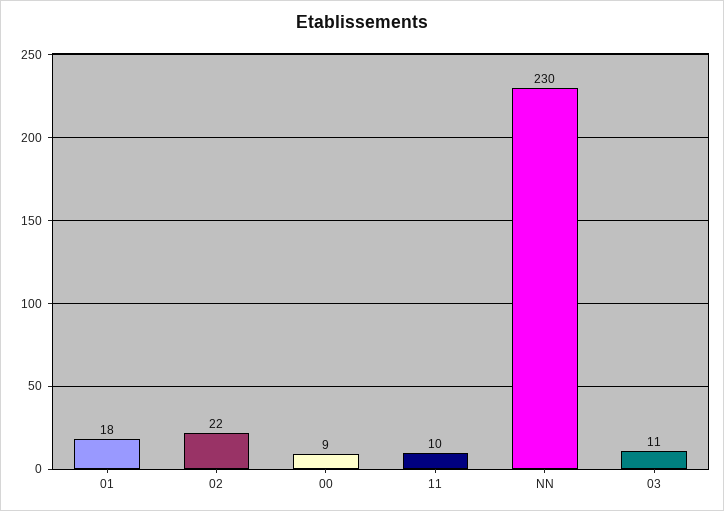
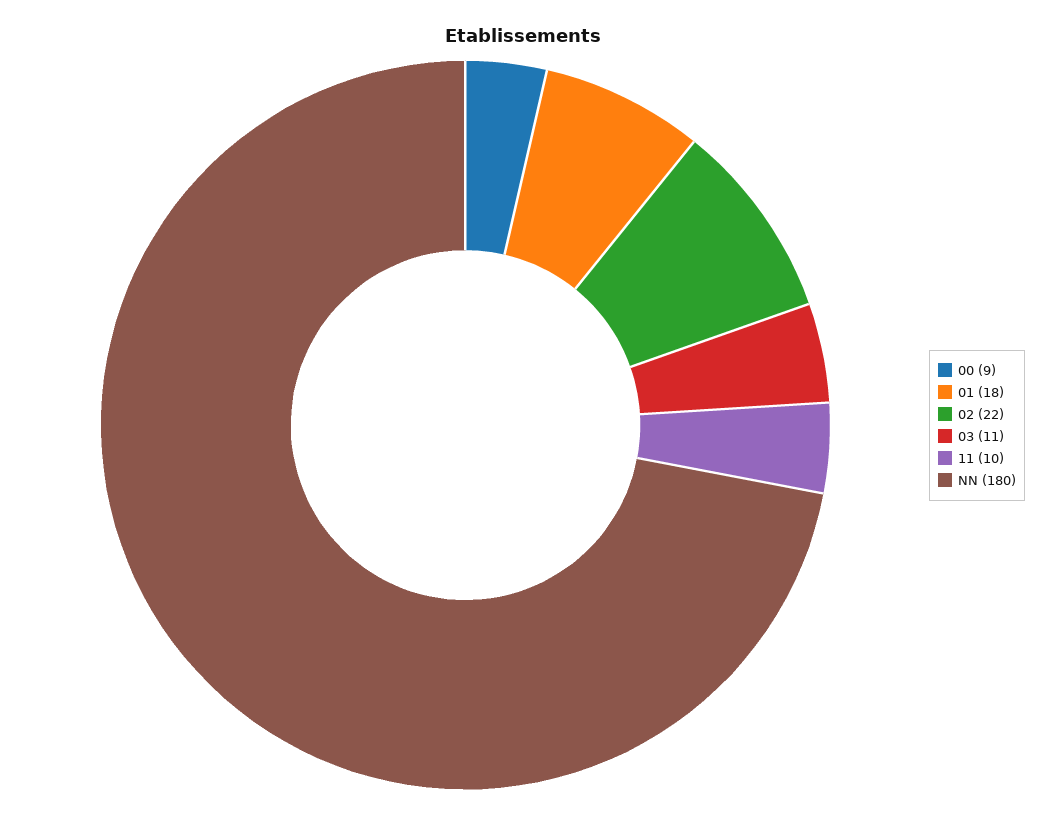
NN: 230 -> 180

